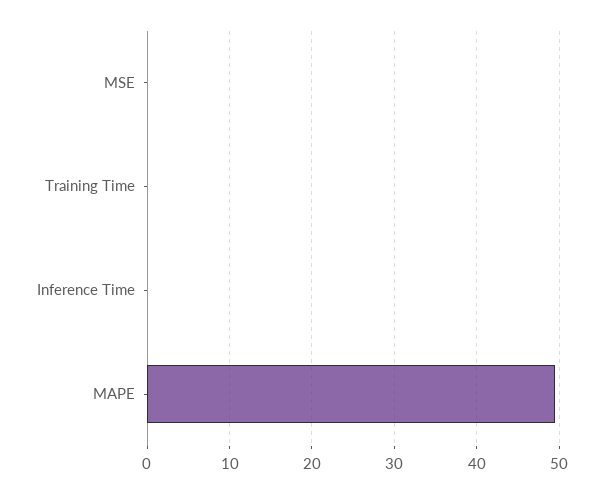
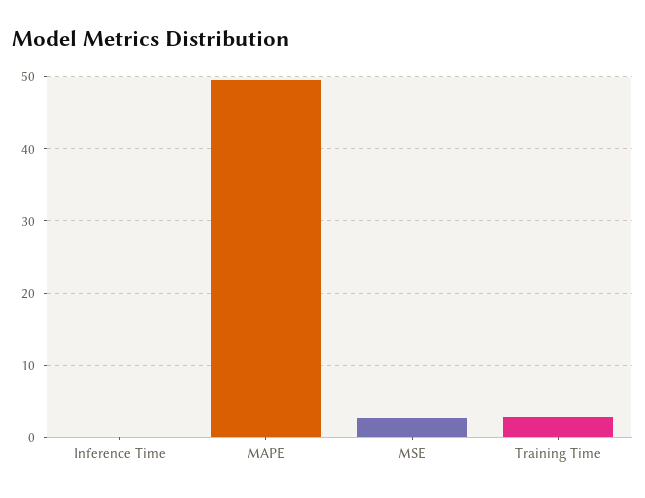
MSE: 0 -> 3
Training Time: 0 -> 3

